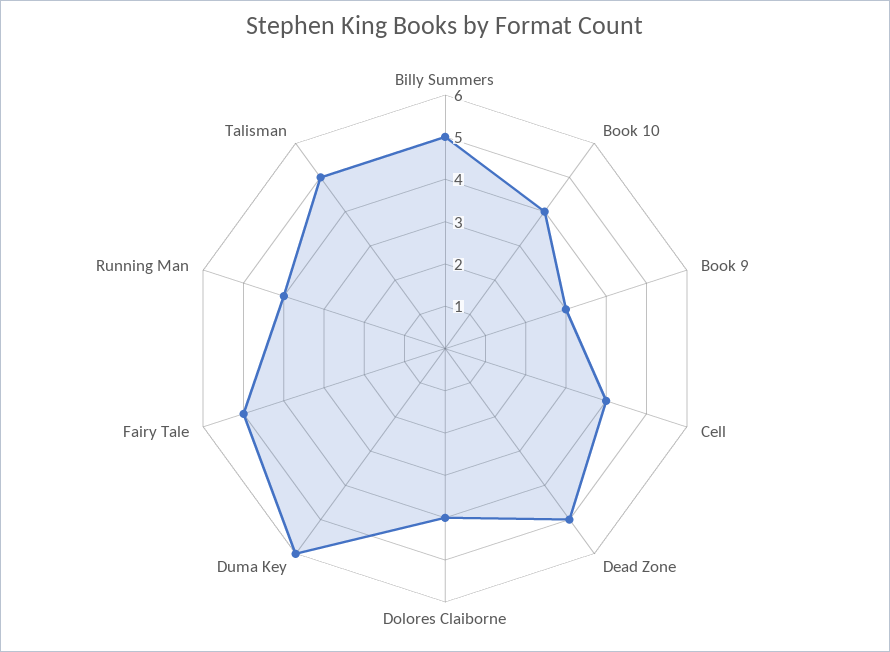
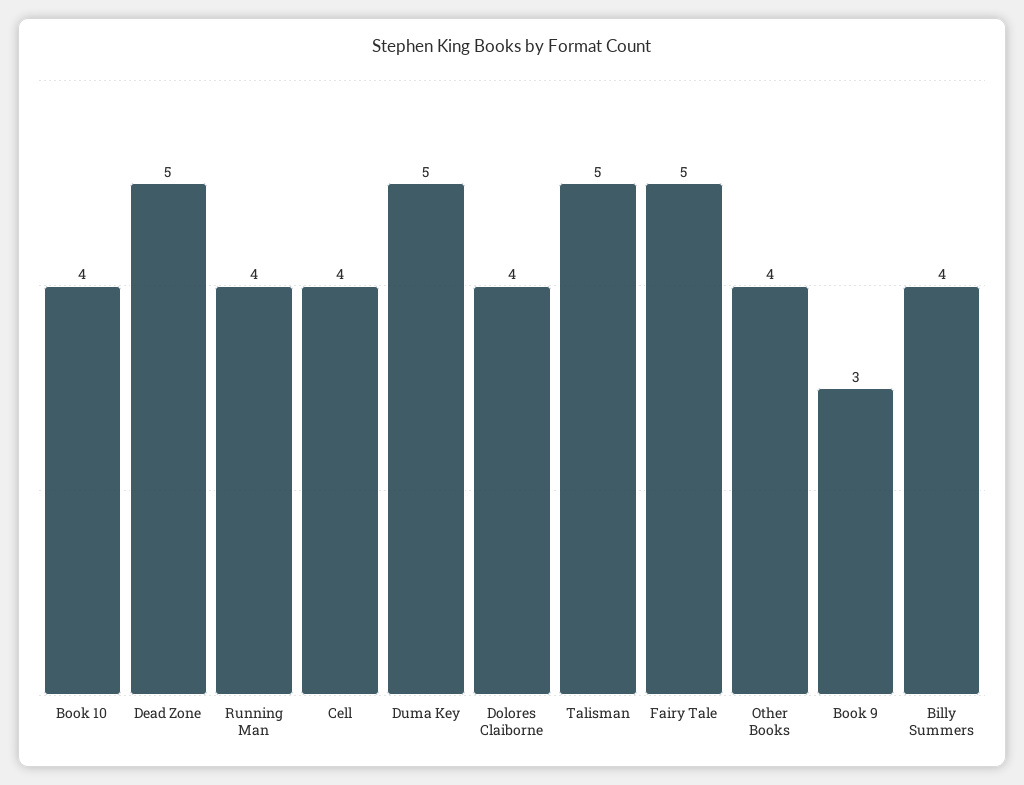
Billy Summers: 5 -> 4
Duma Key: 6 -> 5
Other Books: none -> 4

